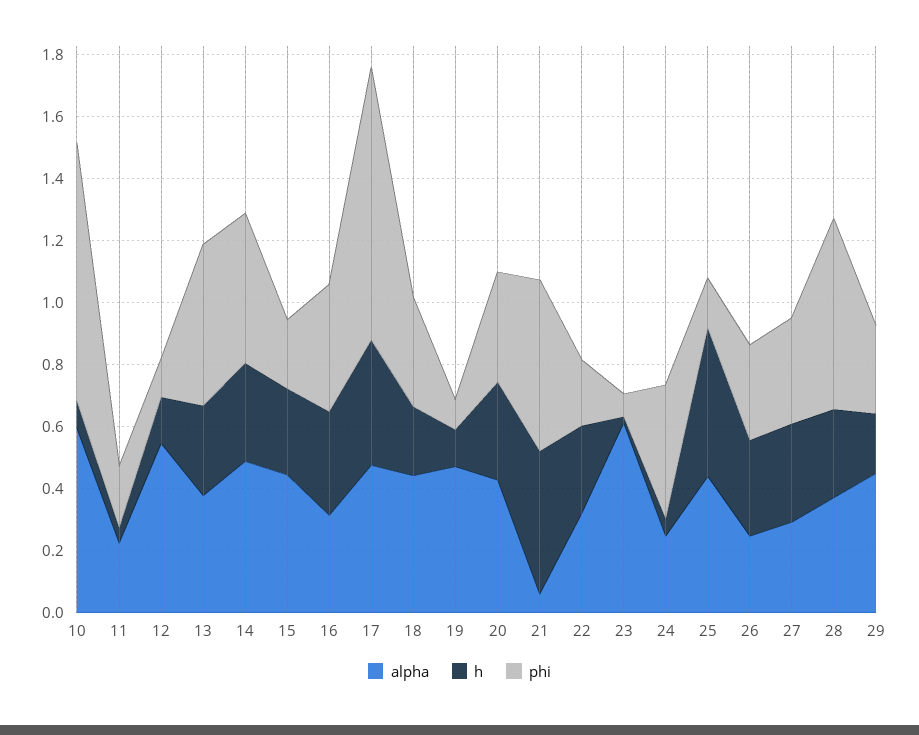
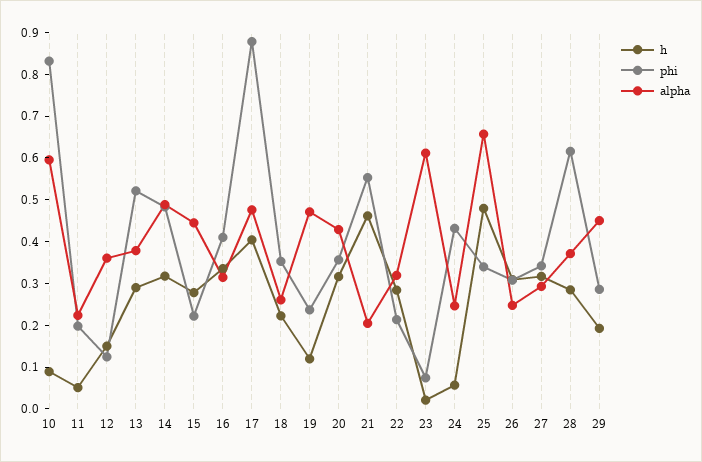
alpha, 12: 0.55 -> 0.36
alpha, 18: 0.45 -> 0.26
phi, 19: 0.1 -> 0.24
alpha, 21: 0.05 -> 0.2
alpha, 25: 0.45 -> 0.66
phi, 25: 0.15 -> 0.34

